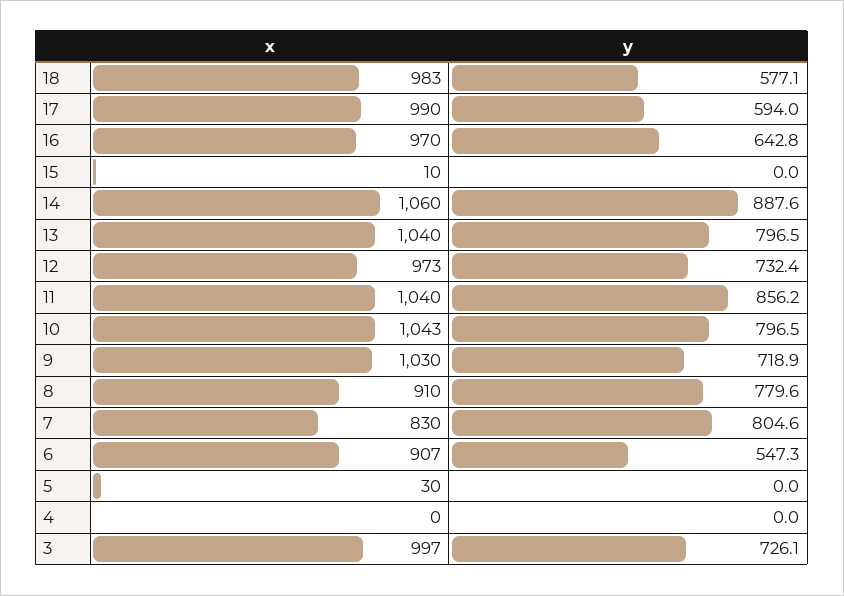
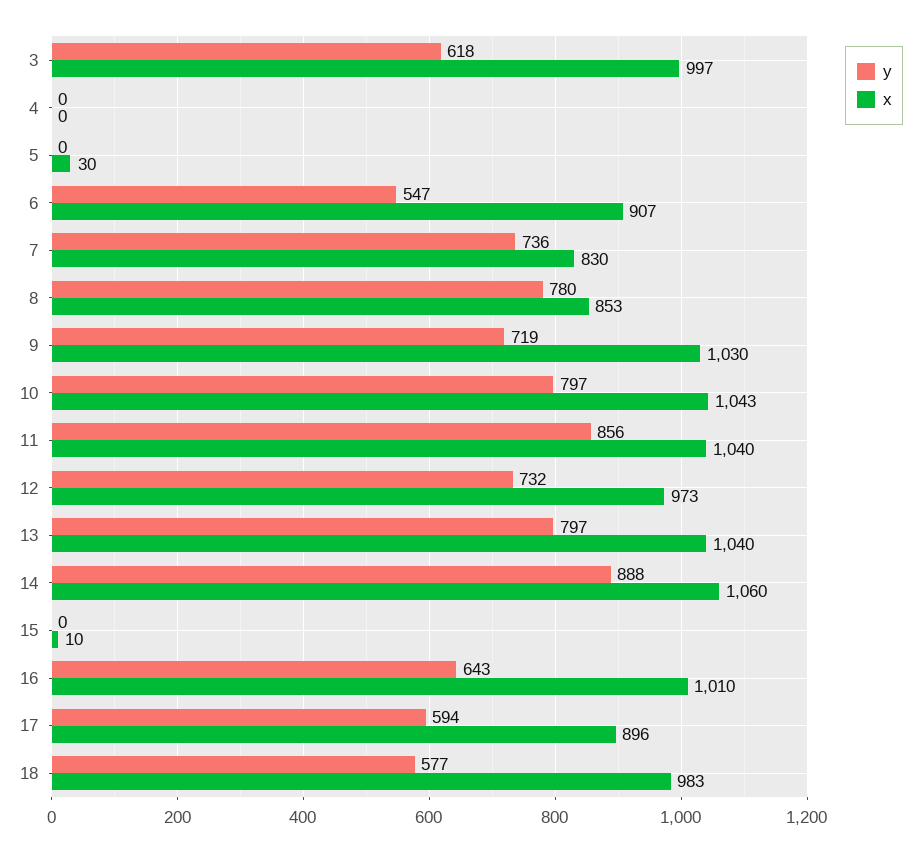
x, 17: 990 -> 896
x, 16: 970 -> 1010
x, 8: 910 -> 853
y, 7: 804.6 -> 736
y, 3: 726.1 -> 618

